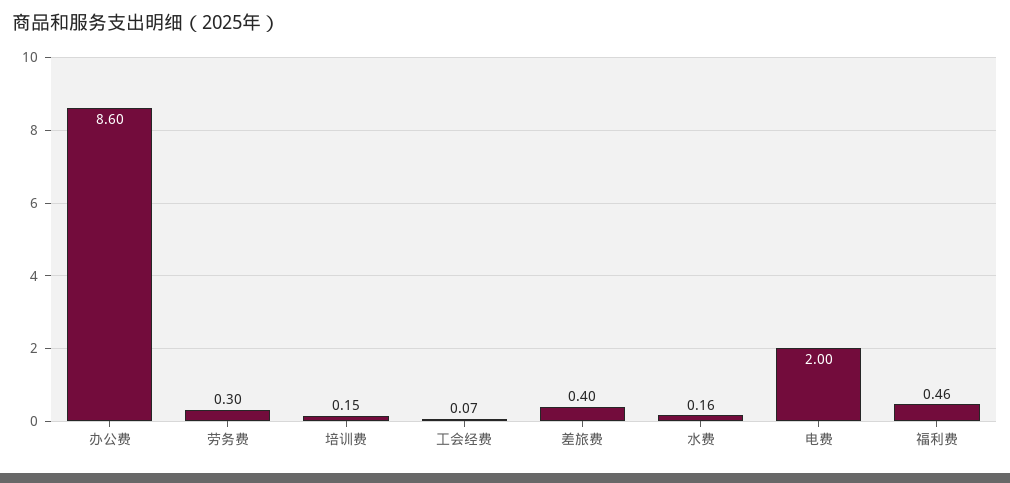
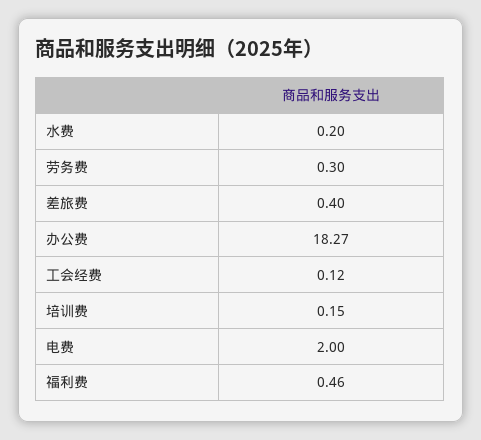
办公费: 8.6 -> 18.27
工会经费: 0.07 -> 0.12
水费: 0.16 -> 0.2

